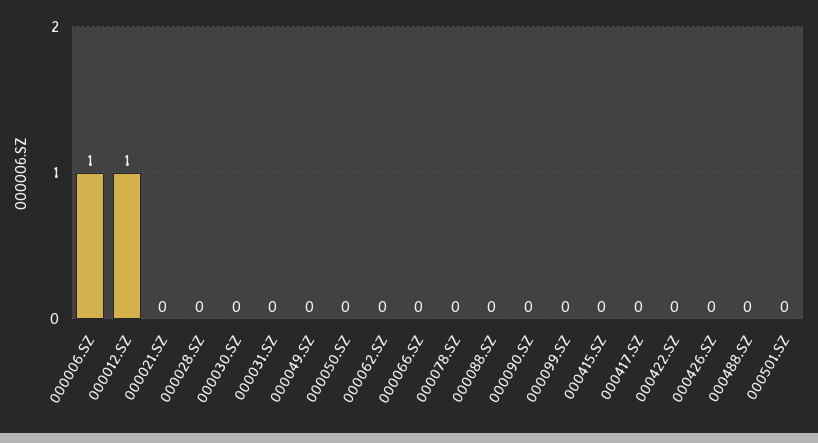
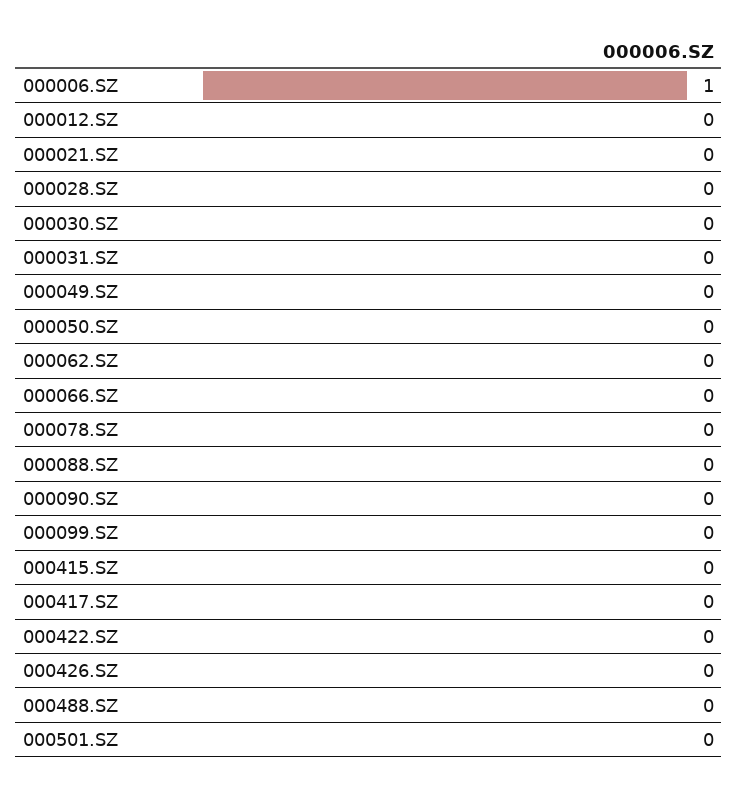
000012.SZ: 1 -> 0

